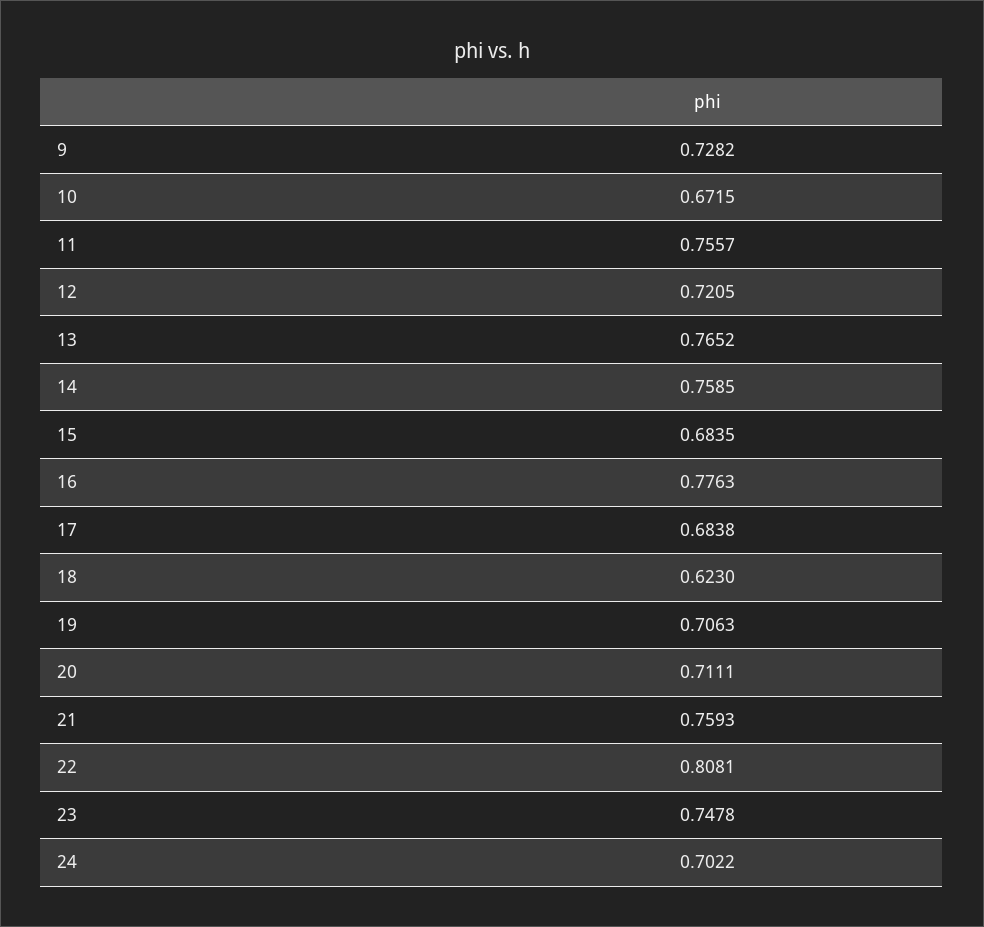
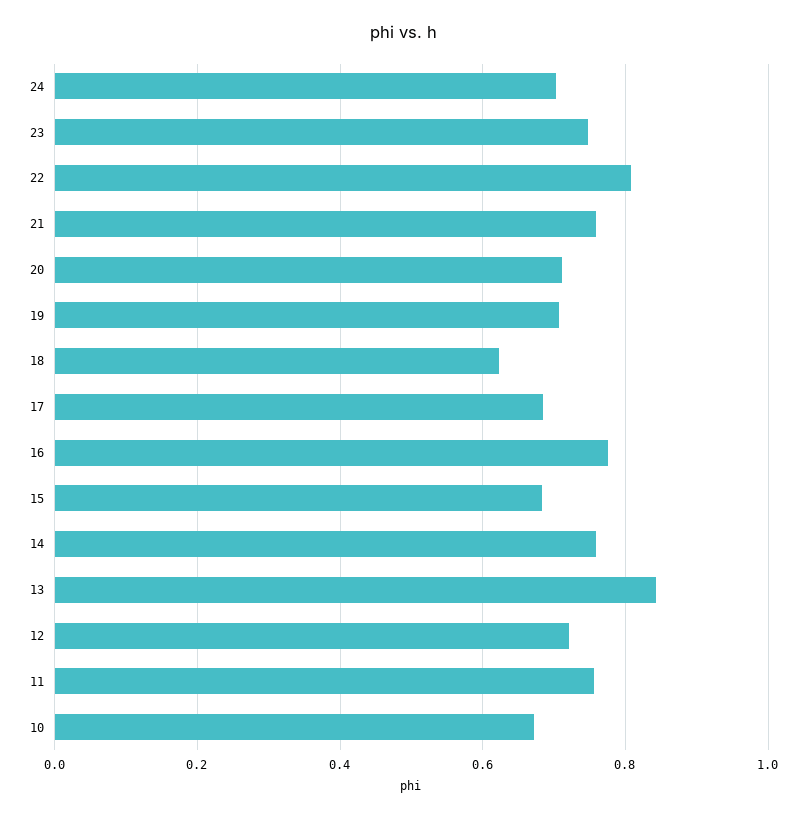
9: 0.7282 -> none
13: 0.7652 -> 0.84

